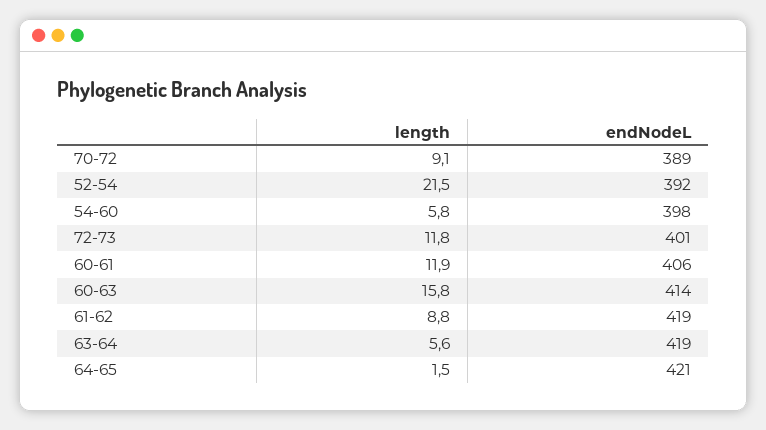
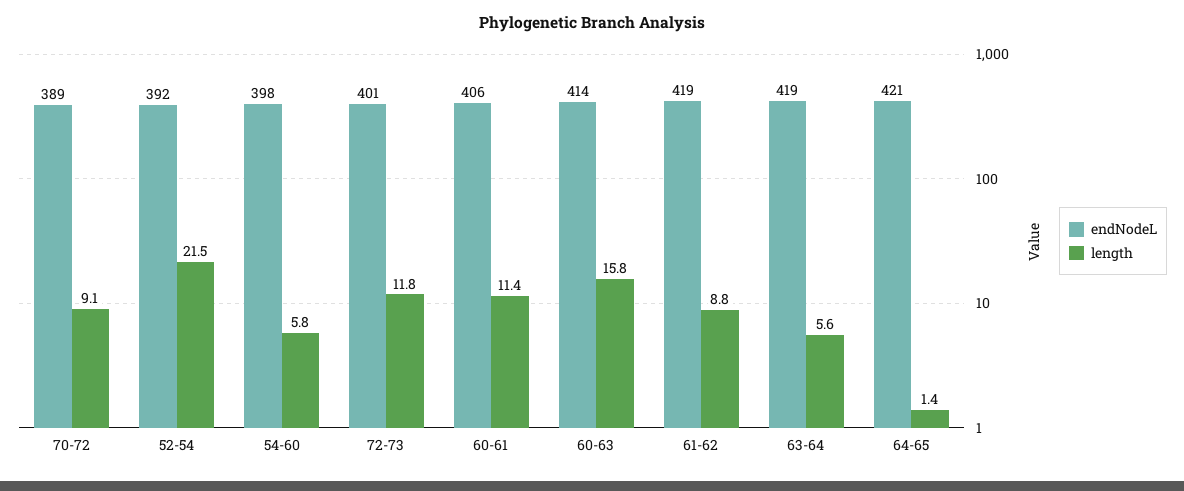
length, 60-61: 11.9 -> 11.4
length, 64-65: 1.5 -> 1.4

